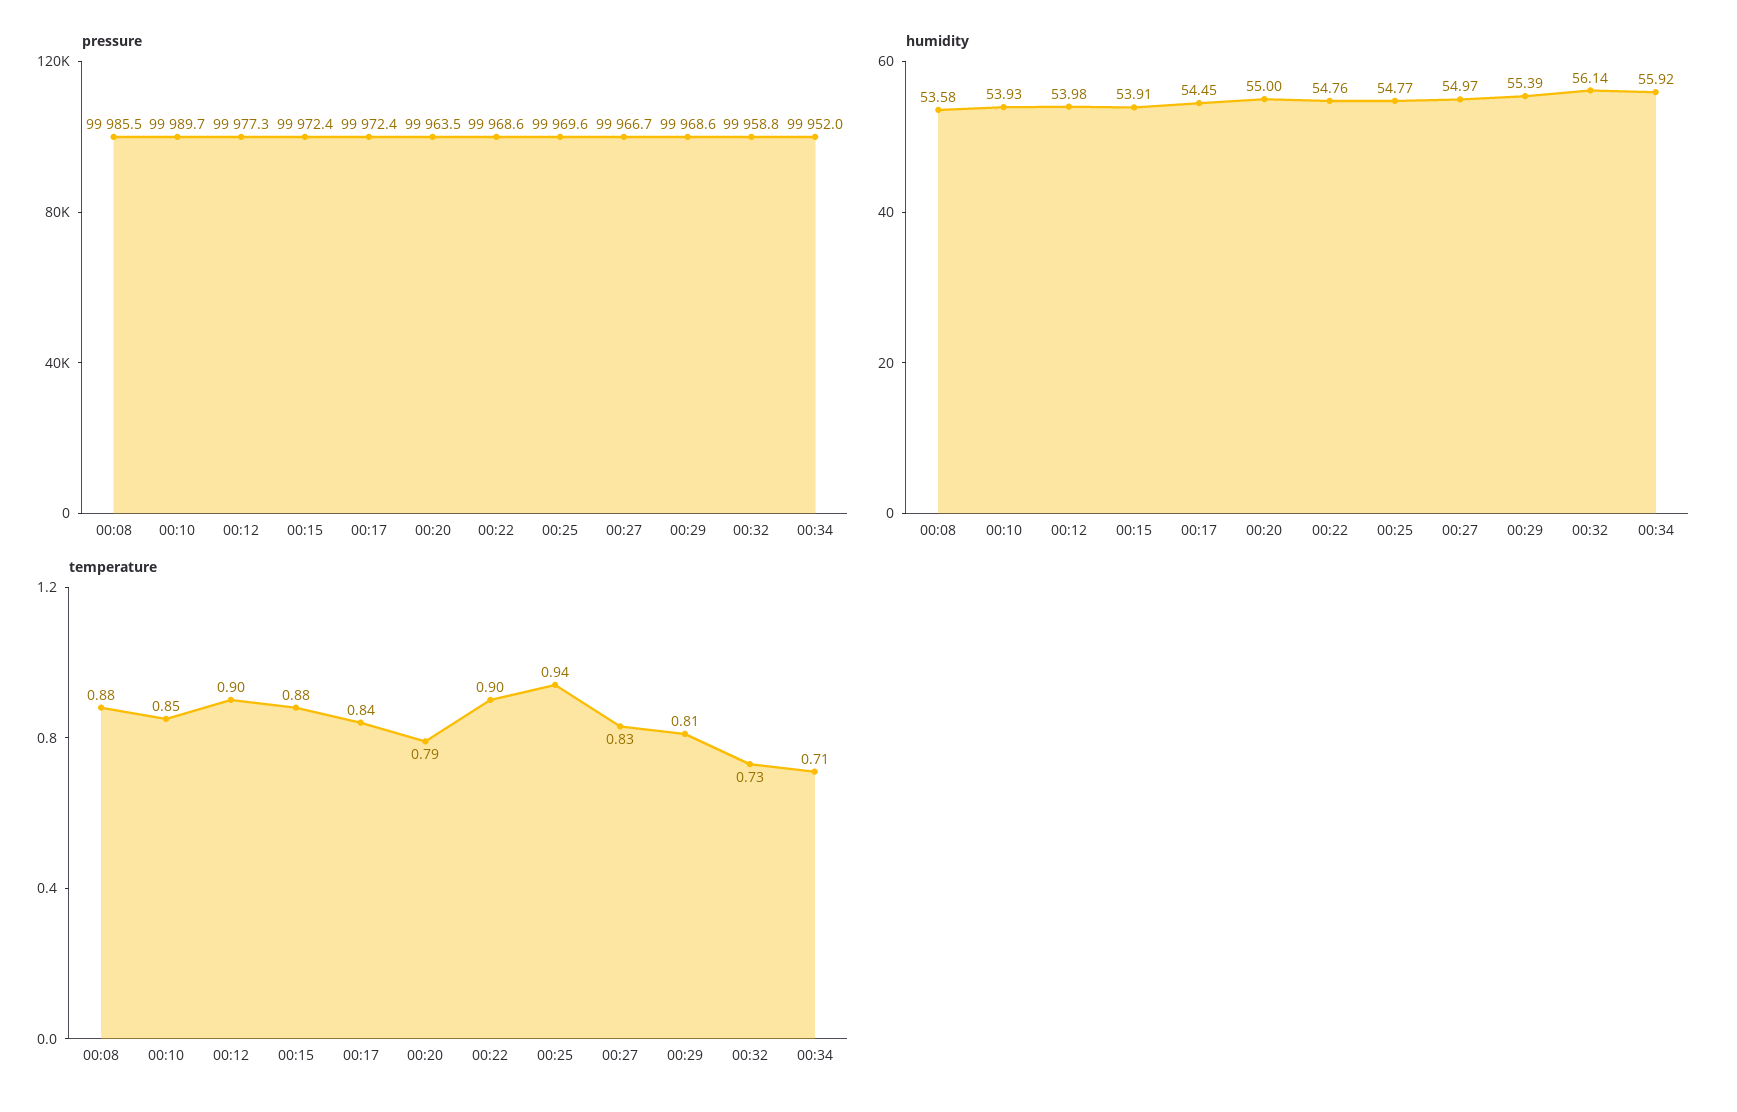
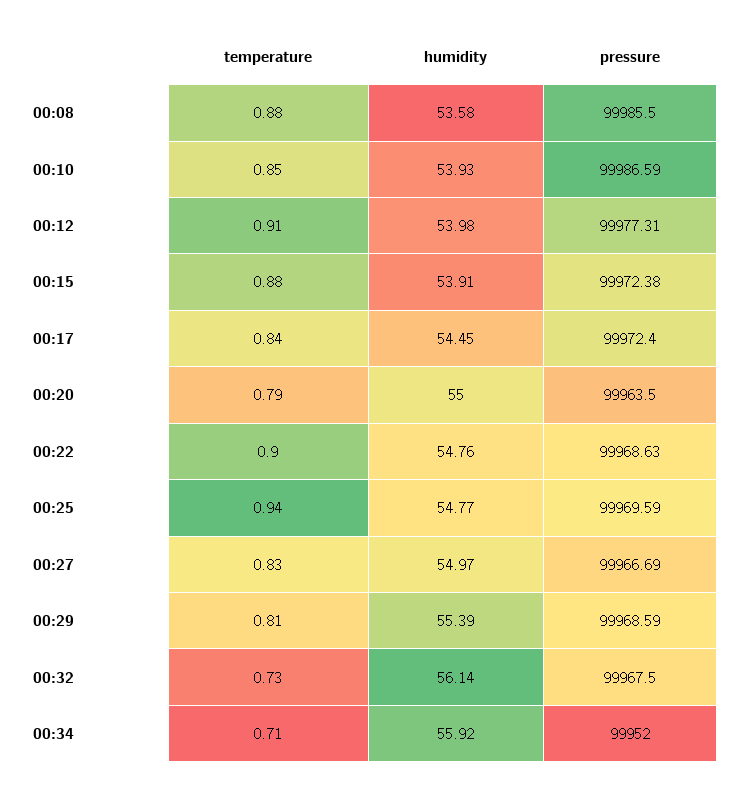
pressure, 00:10: 99989.7 -> 99986.59
pressure, 00:32: 99958.8 -> 99967.5
temperature, 00:12: 0.9 -> 0.91

